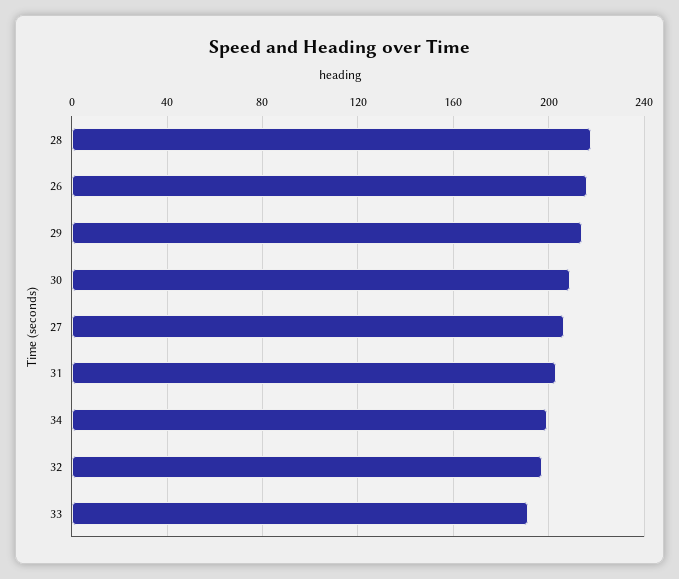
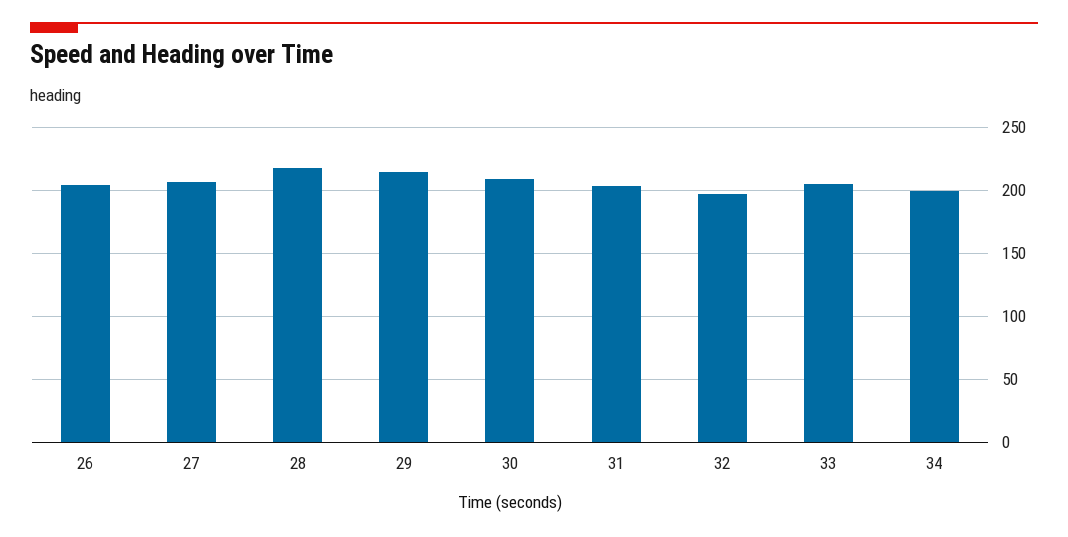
26: 215 -> 205
33: 190 -> 205

